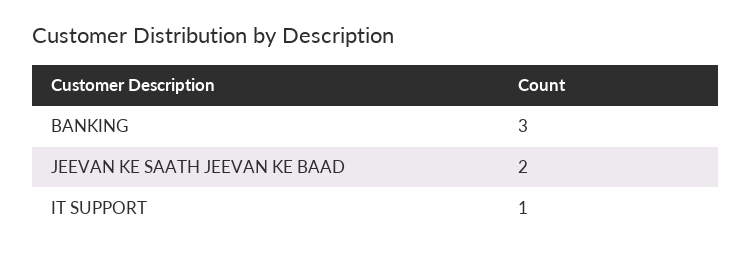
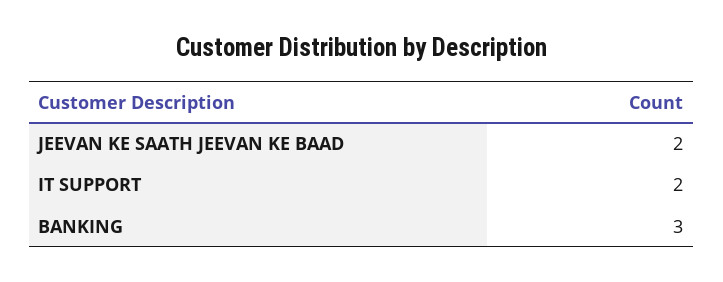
IT SUPPORT: 1 -> 2

